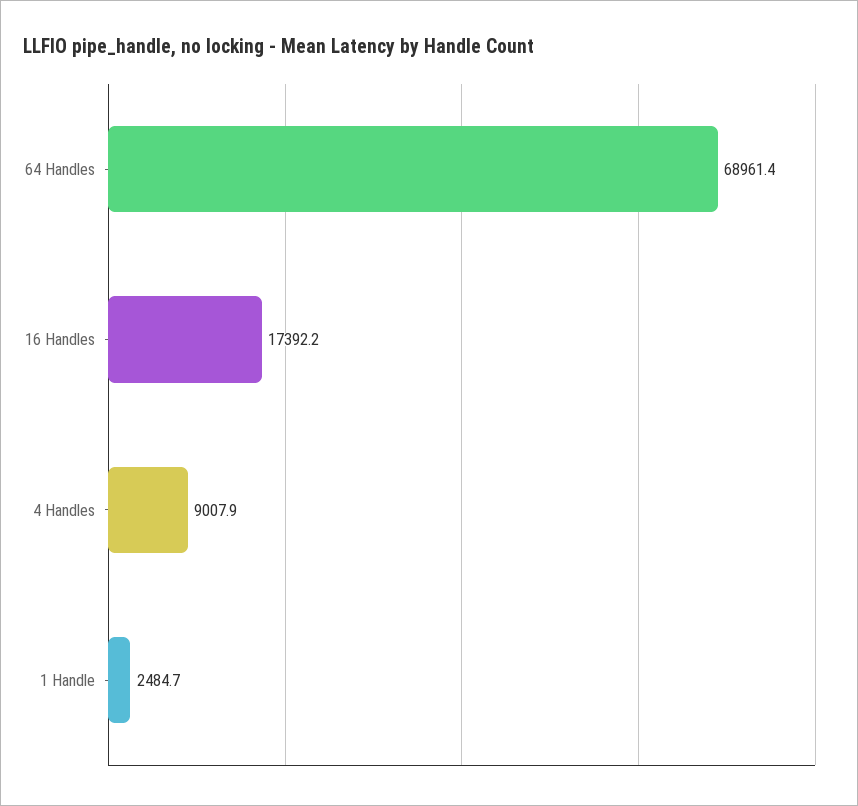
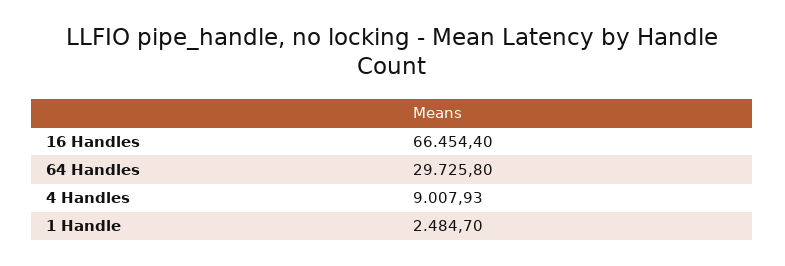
64 Handles: 68961.4 -> 29725.8
16 Handles: 17392.2 -> 66454.4

